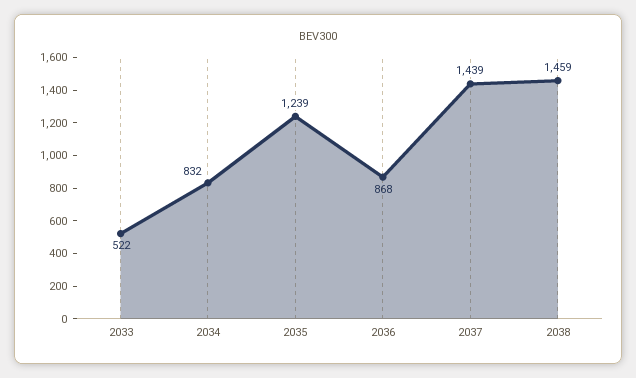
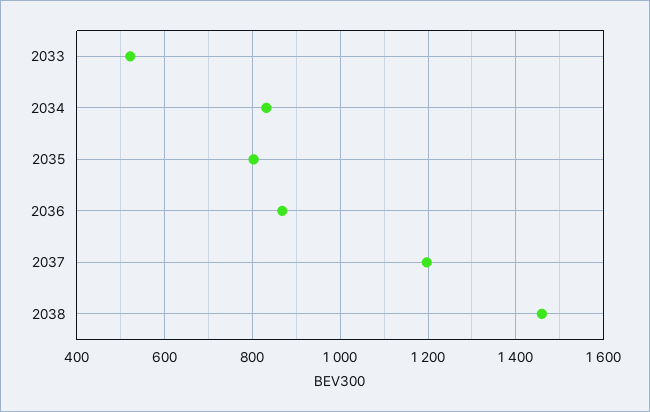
2035: 1239 -> 800
2037: 1439 -> 1200

